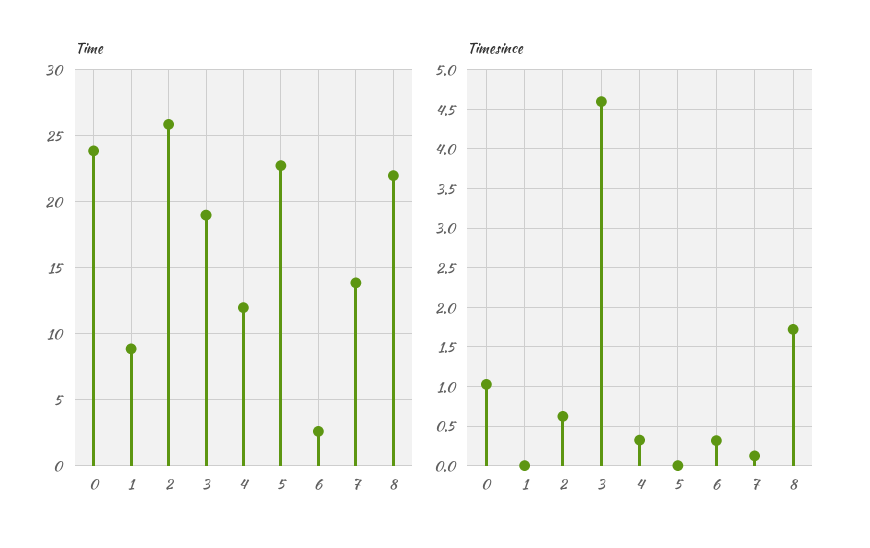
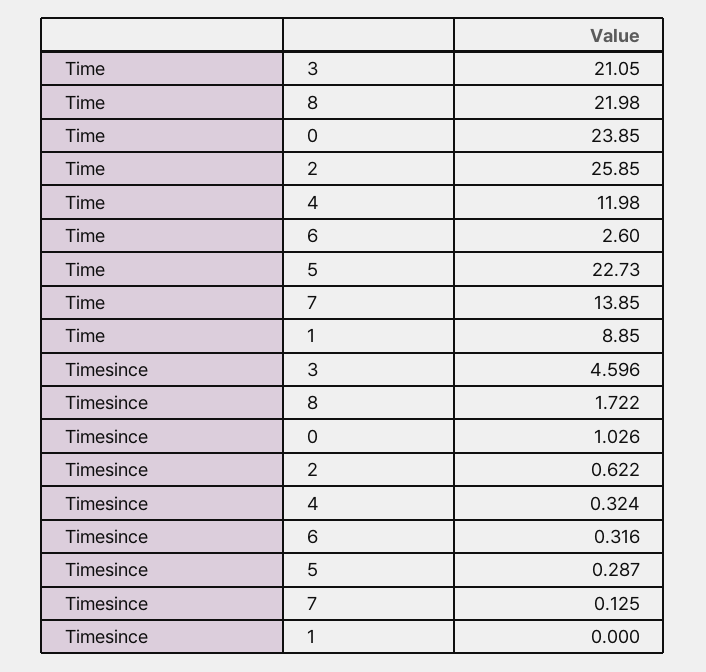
Time, 3: 19 -> 21.05
Timesince, 5: 0 -> 0.287

